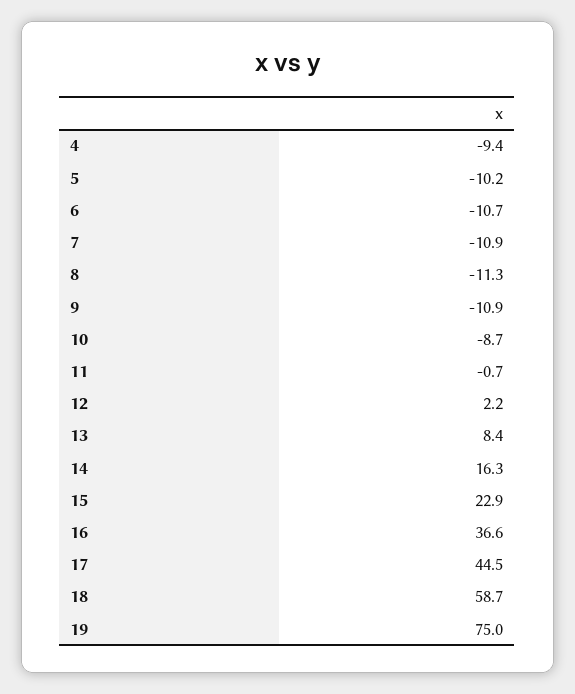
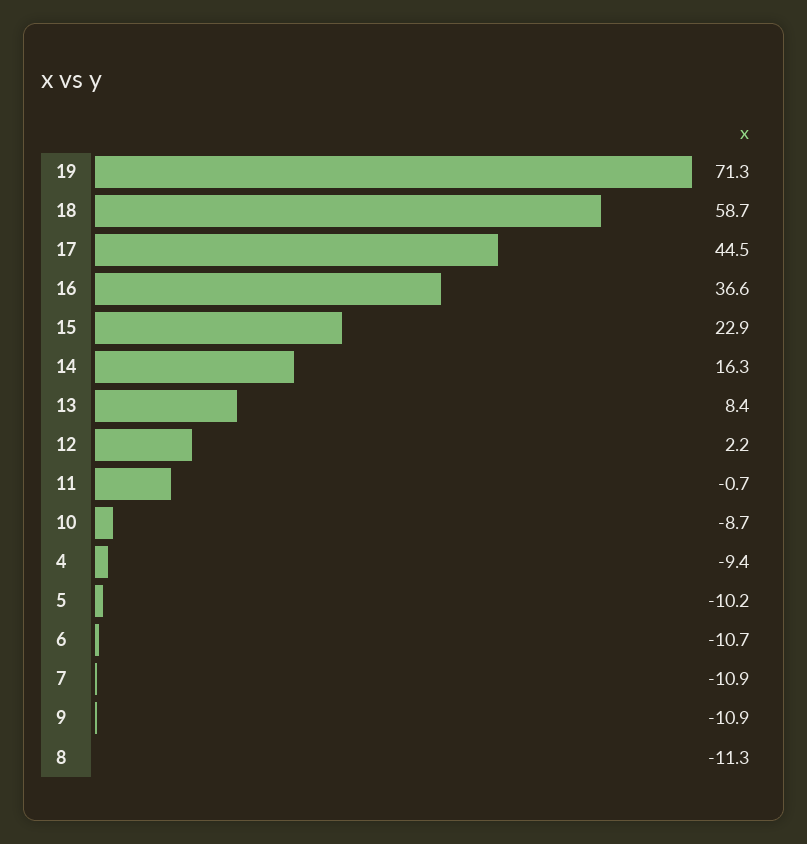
19: 75 -> 71.3

